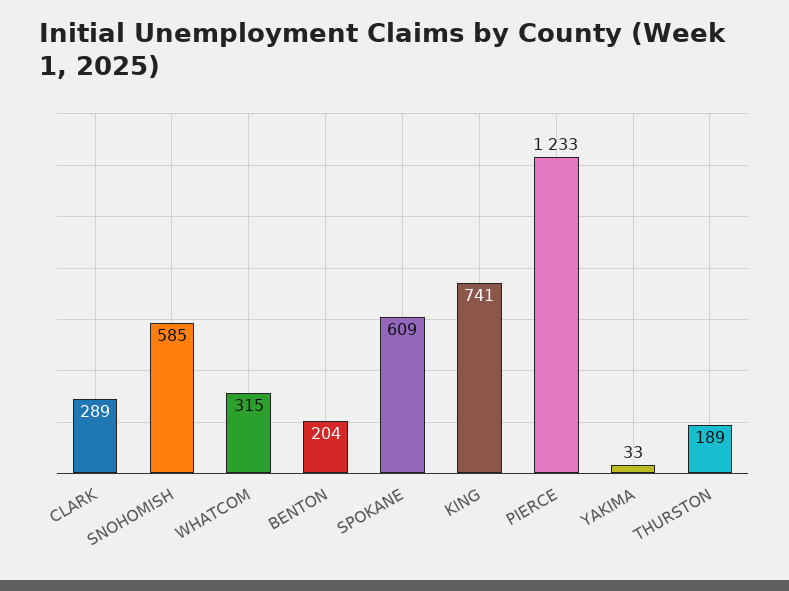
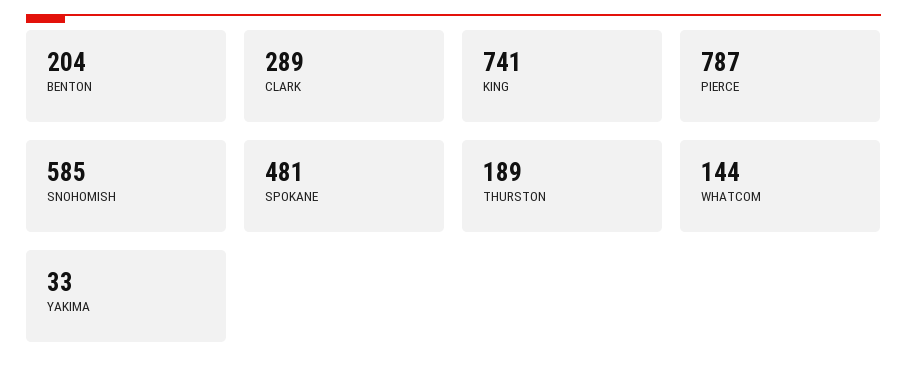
WHATCOM: 315 -> 144
SPOKANE: 609 -> 481
PIERCE: 1233 -> 787

